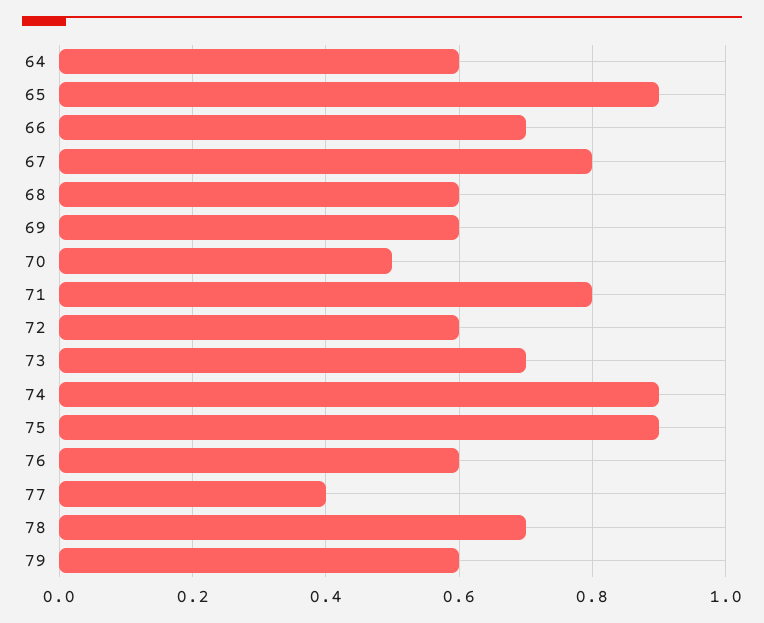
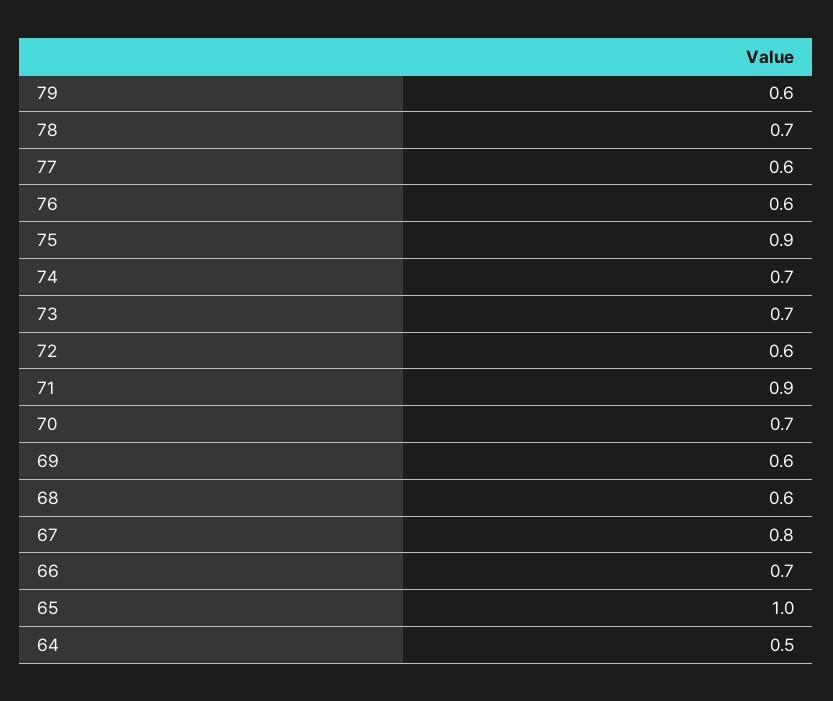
64: 0.6 -> 0.5
65: 0.9 -> 1
70: 0.5 -> 0.7
71: 0.8 -> 0.9
74: 0.9 -> 0.7
77: 0.4 -> 0.6

